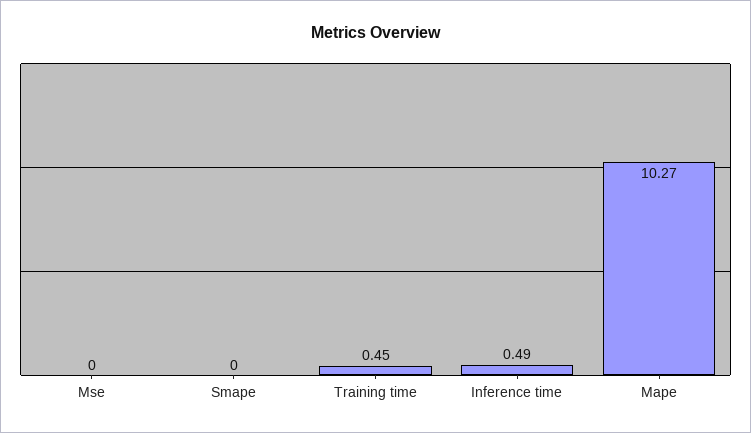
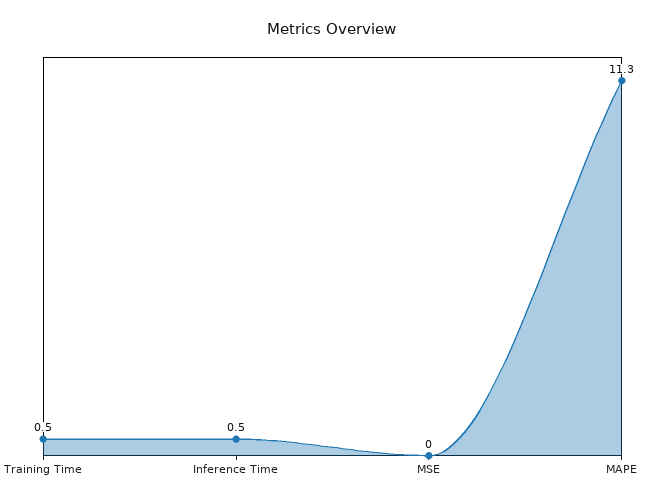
Smape: 0 -> none
Mape: 10.27 -> 11.3

